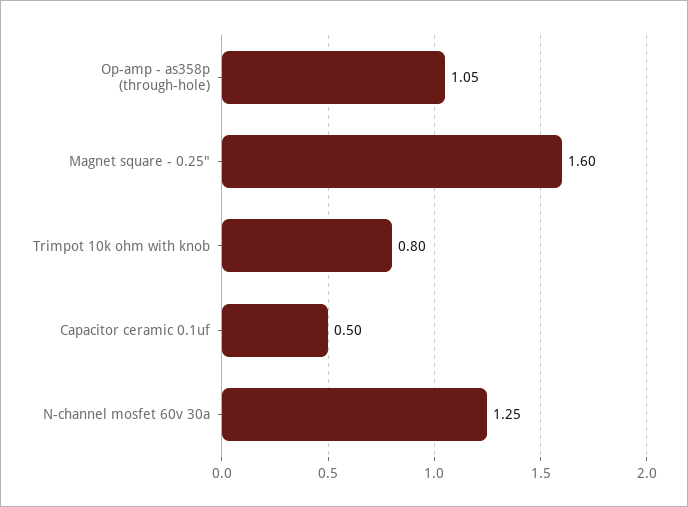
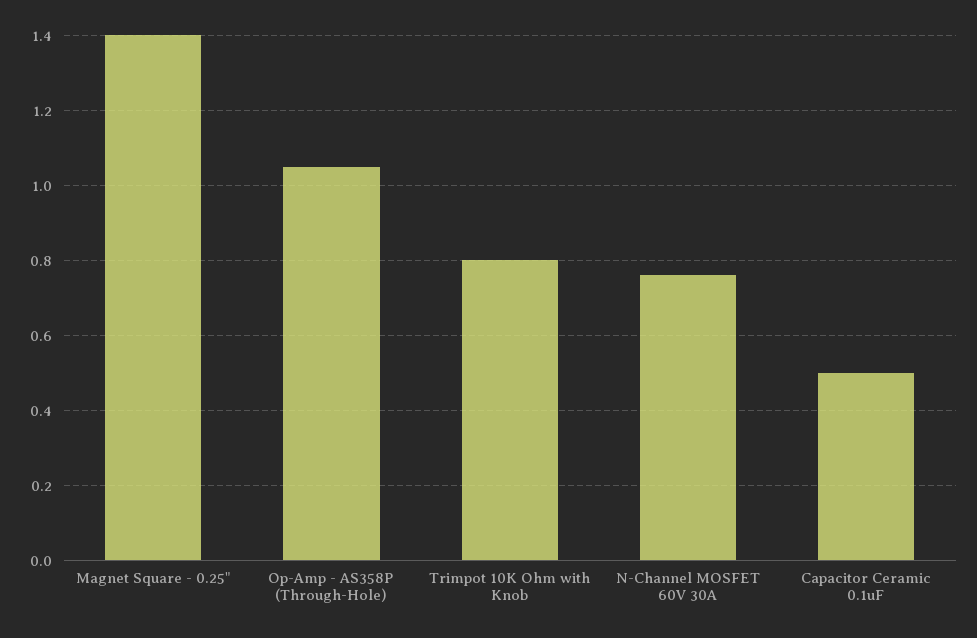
Magnet square - 0.25": 1.6 -> 1.4
N-channel mosfet 60v 30a: 1.25 -> 0.75

